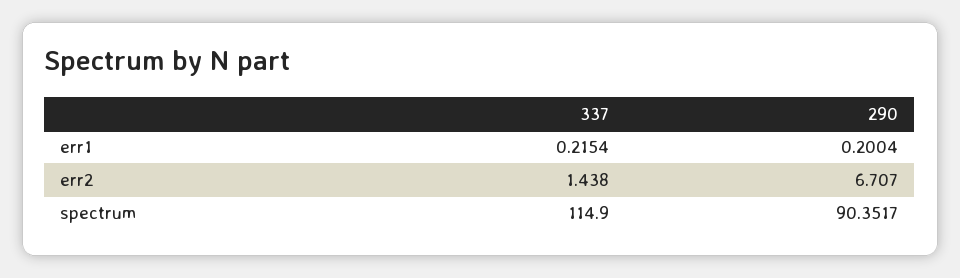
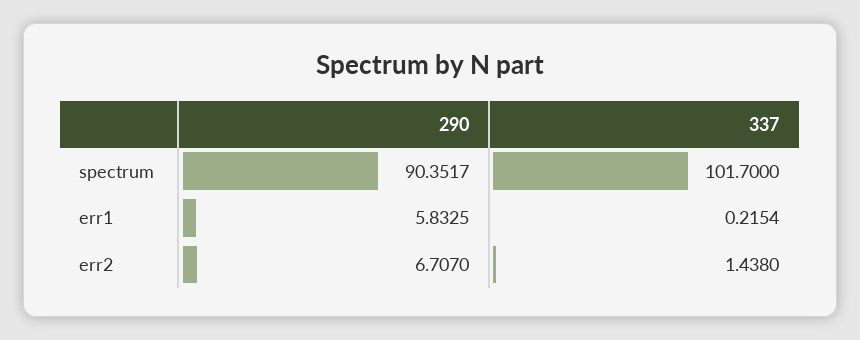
290, err1: 0.2004 -> 5.8325
337, spectrum: 114.9 -> 101.7

